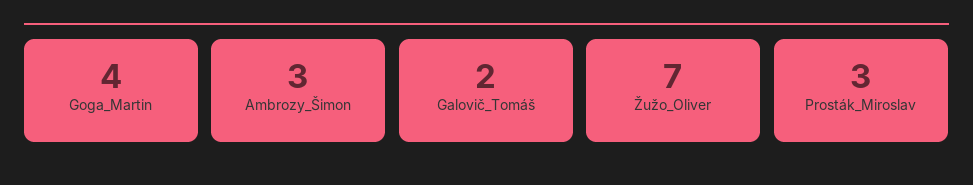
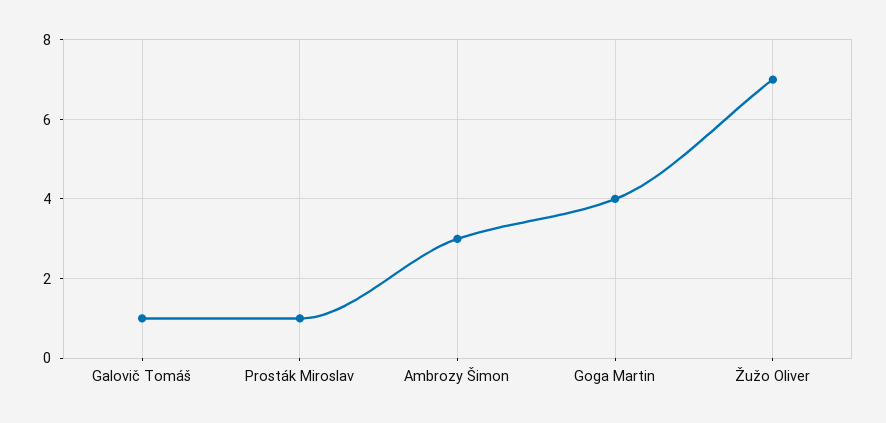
Galovič_Tomáš: 2 -> 1
Prosták_Miroslav: 3 -> 1

